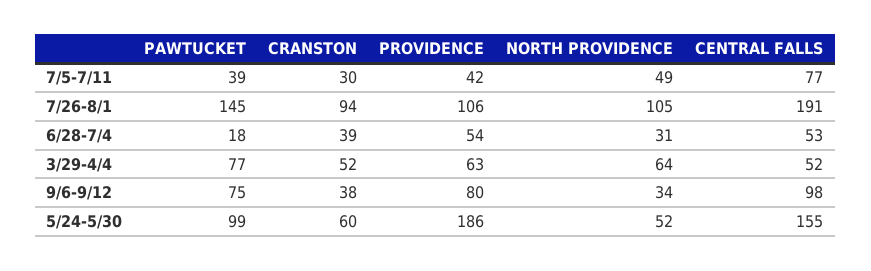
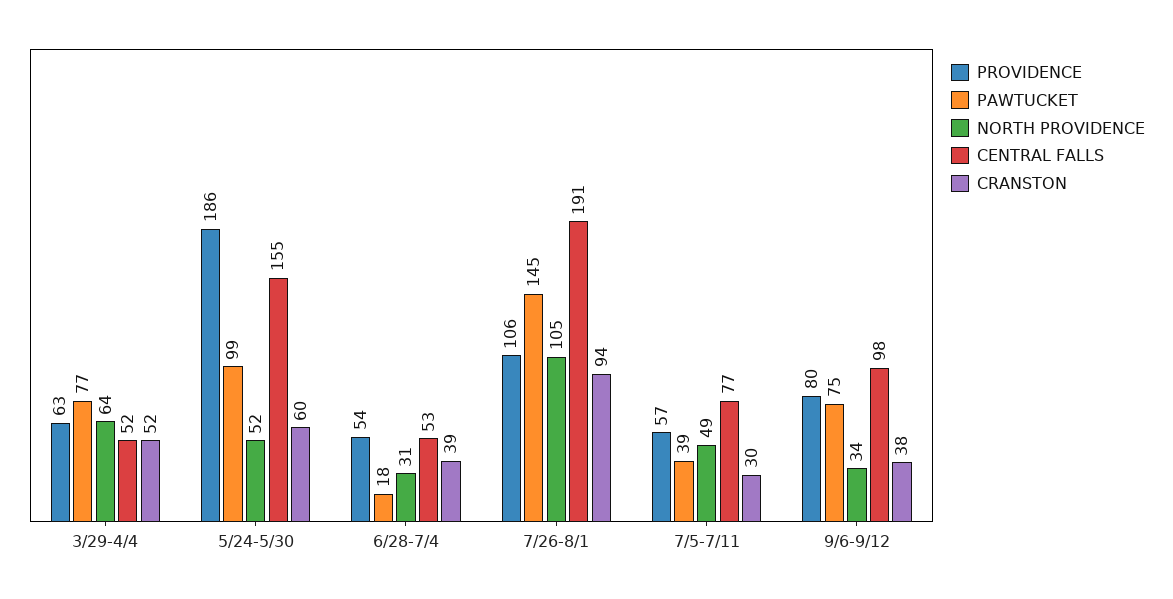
PROVIDENCE, 7/5-7/11: 42 -> 57

